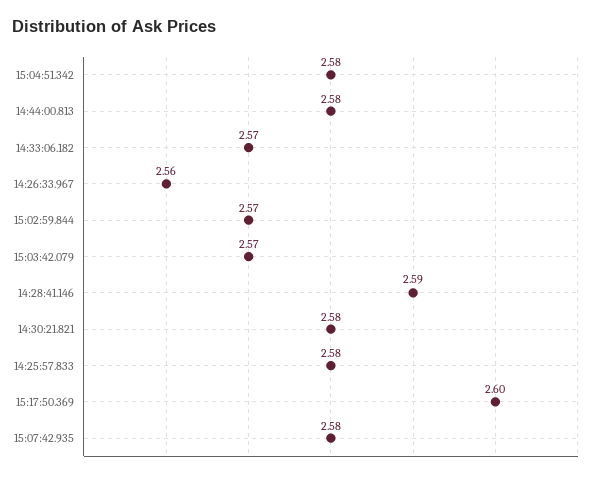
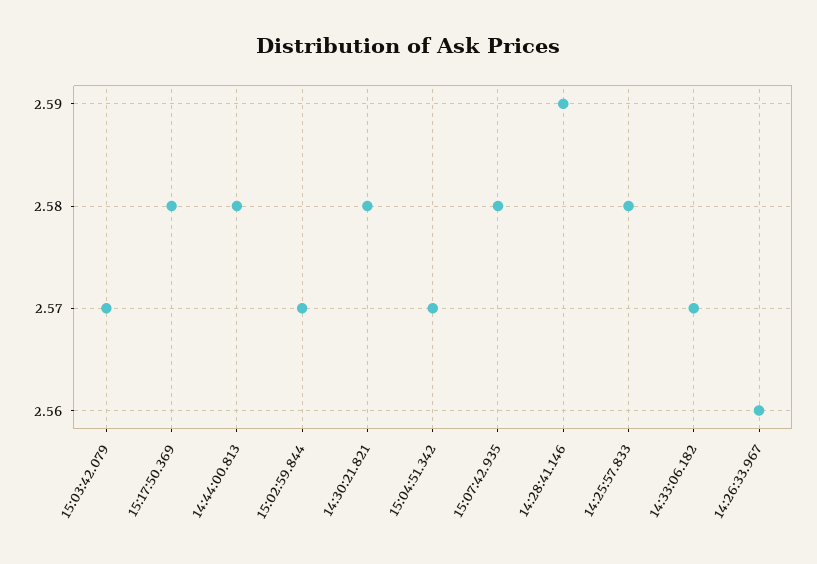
15:04:51.342: 2.58 -> 2.57
15:17:50.369: 2.6 -> 2.58

